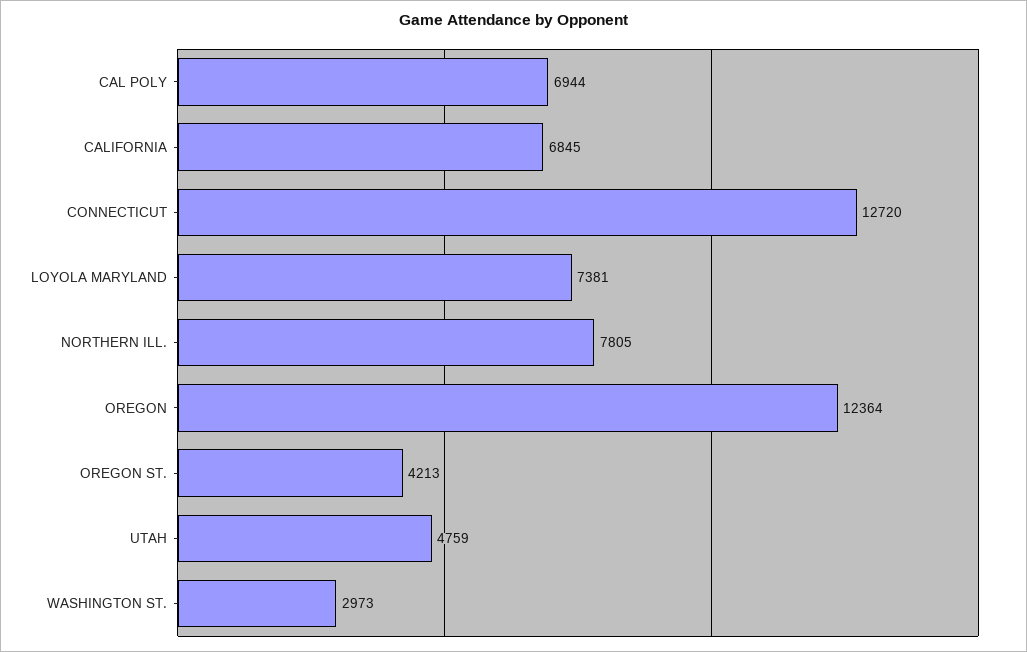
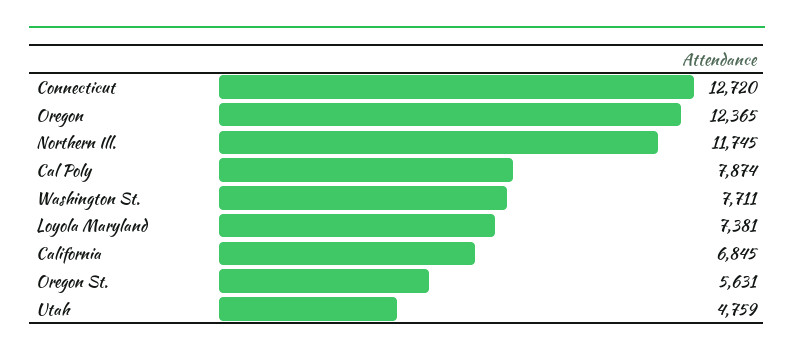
CAL POLY: 6944 -> 7874
NORTHERN ILL.: 7805 -> 11745
OREGON: 12364 -> 12365
OREGON ST.: 4213 -> 5631
WASHINGTON ST.: 2973 -> 7711

